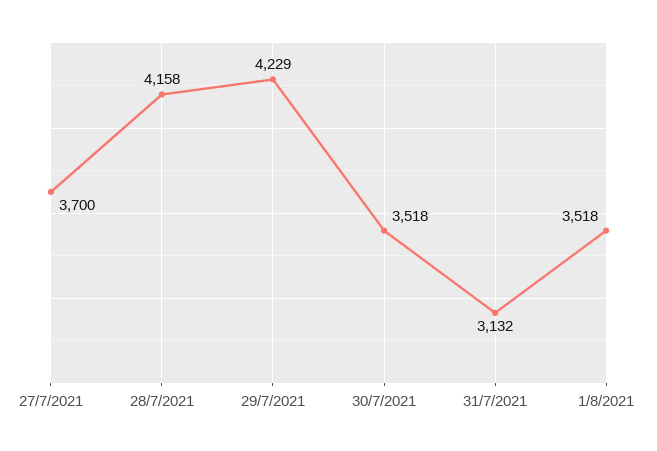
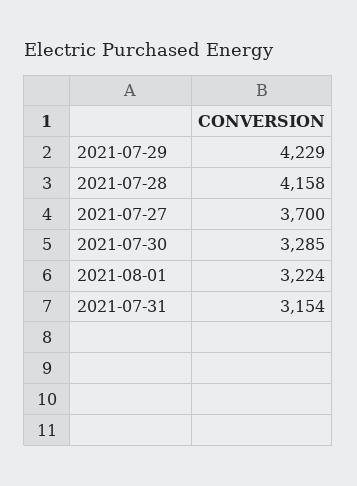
30/7/2021: 3518 -> 3285
31/7/2021: 3132 -> 3154
1/8/2021: 3518 -> 3224

